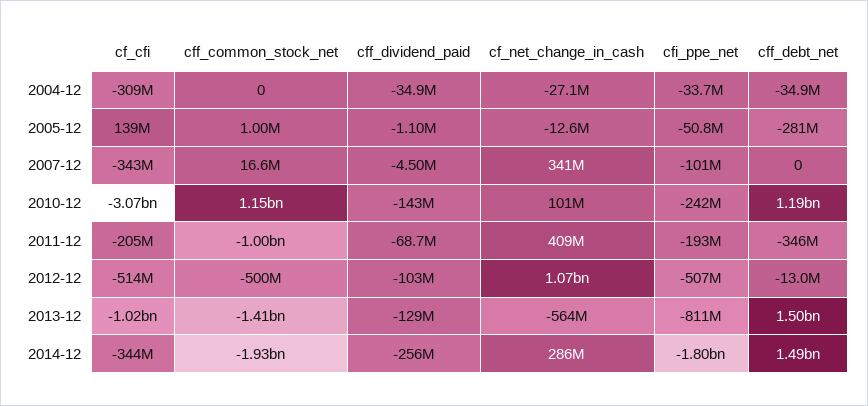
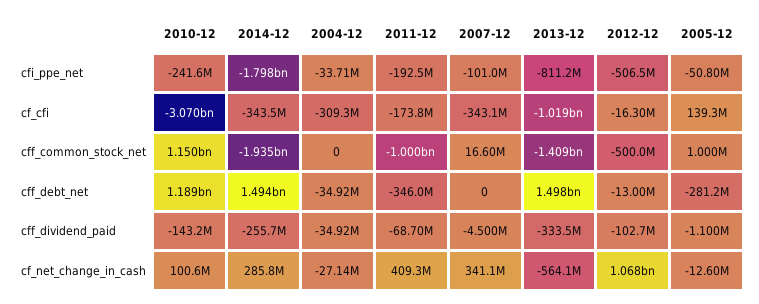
cf_cfi, 2011-12: -205000000 -> -173800000
cf_cfi, 2012-12: -514000000 -> -16300000
cff_dividend_paid, 2013-12: -129000000 -> -333500000

